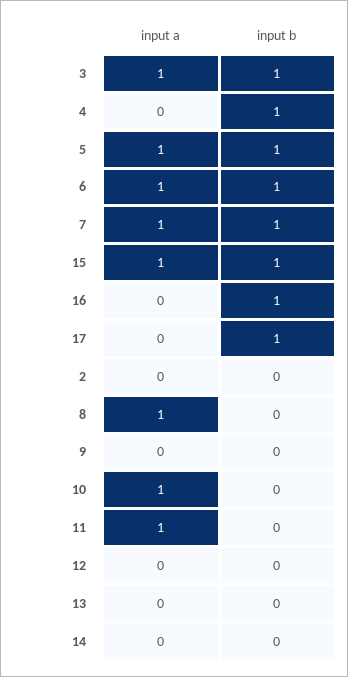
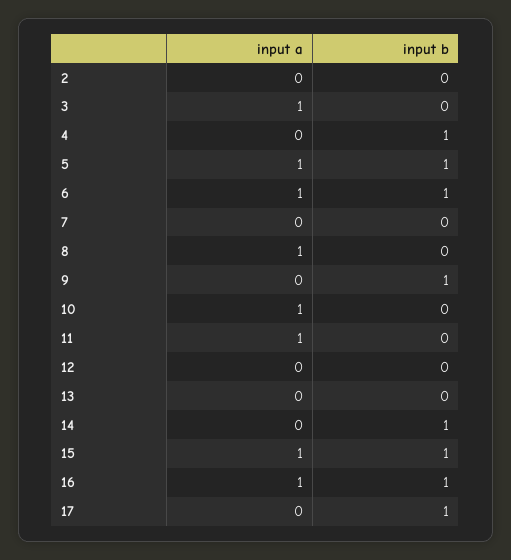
input b, 3: 1 -> 0
input a, 7: 1 -> 0
input b, 7: 1 -> 0
input a, 16: 0 -> 1
input b, 9: 0 -> 1
input b, 14: 0 -> 1

